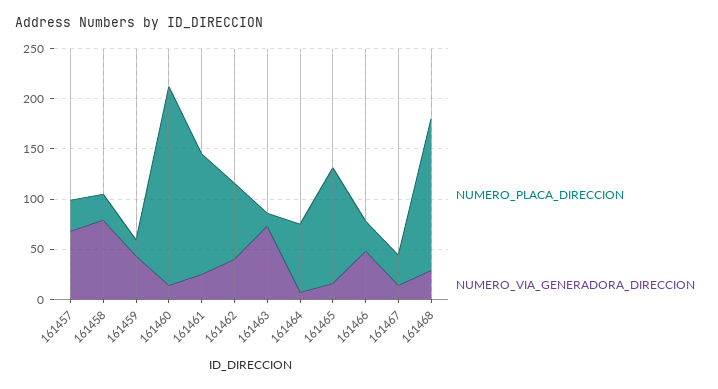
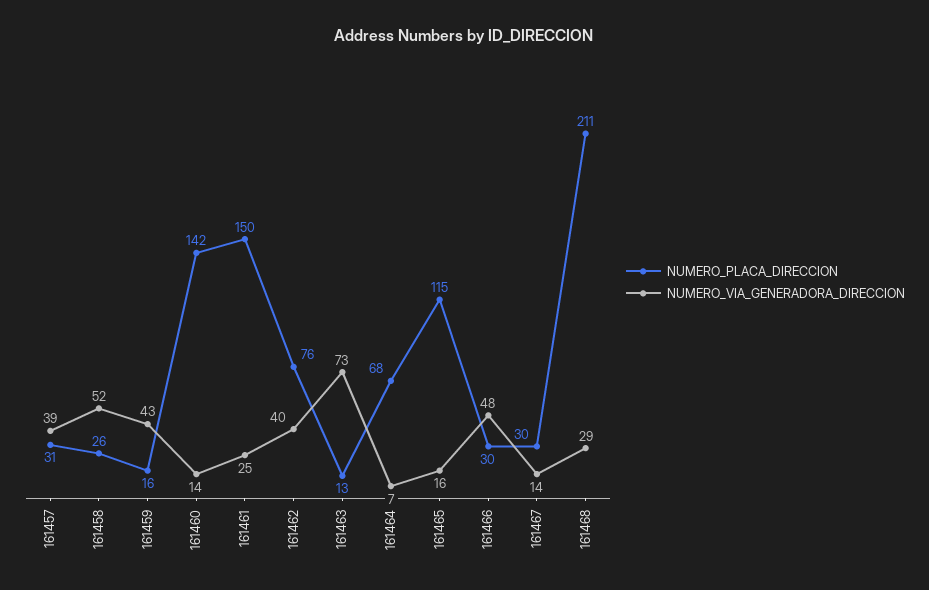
NUMERO_VIA_GENERADORA_DIRECCION, 161457: 70 -> 39
NUMERO_VIA_GENERADORA_DIRECCION, 161458: 80 -> 52
NUMERO_PLACA_DIRECCION, 161460: 200 -> 142
NUMERO_PLACA_DIRECCION, 161461: 120 -> 150
NUMERO_PLACA_DIRECCION, 161468: 150 -> 211

